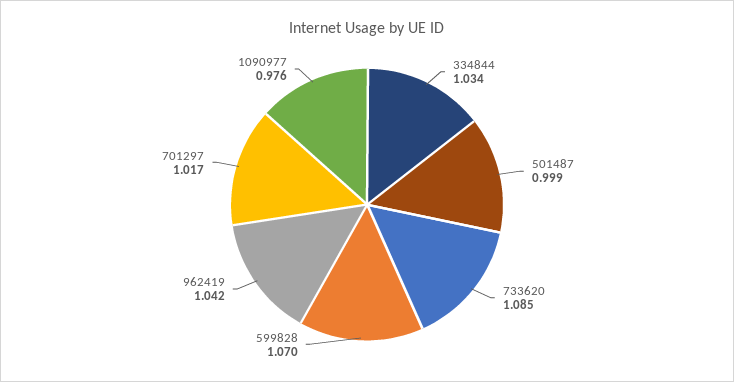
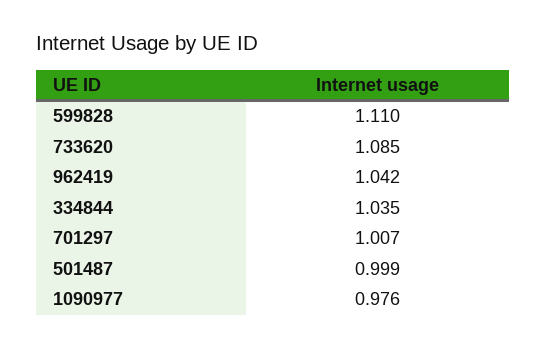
334844: 1.034 -> 1.035
599828: 1.07 -> 1.11
701297: 1.017 -> 1.007

